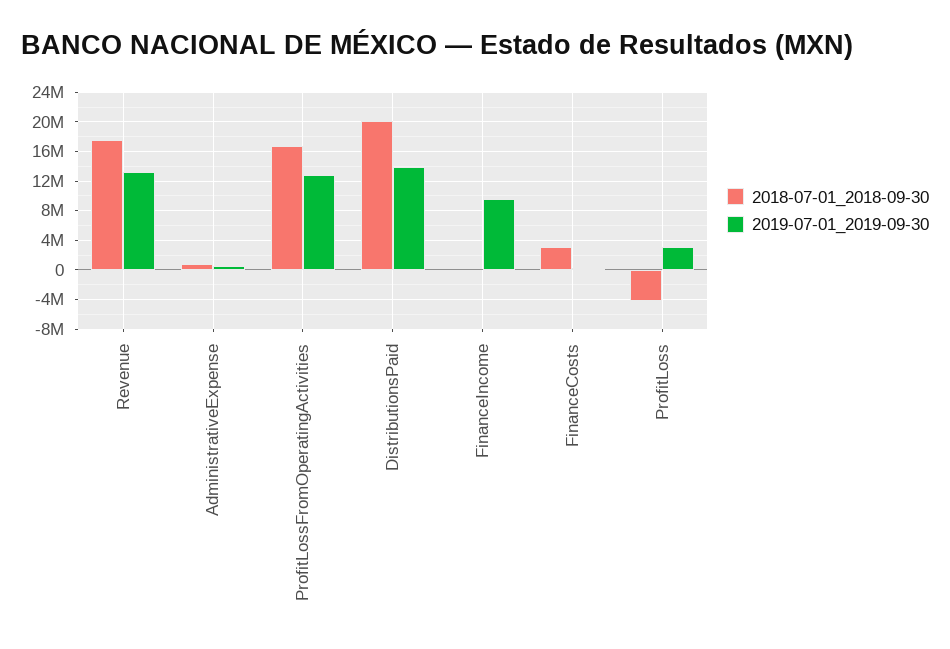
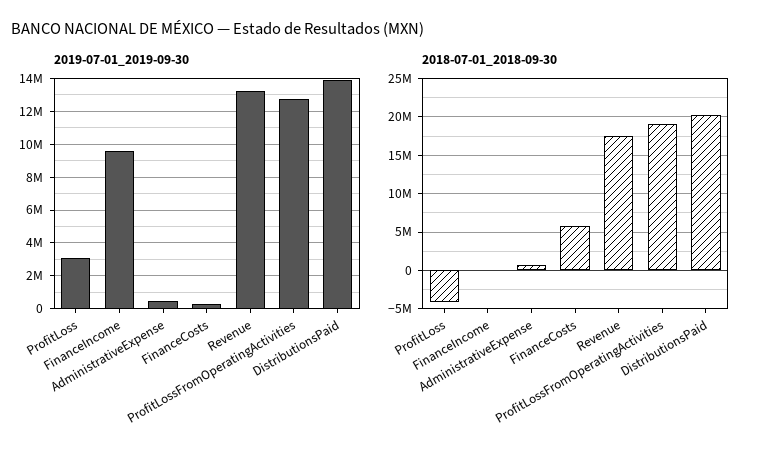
2018-07-01_2018-09-30, ProfitLossFromOperatingActivities: 17000000 -> 19000000
2018-07-01_2018-09-30, FinanceCosts: 3000000 -> 6000000

